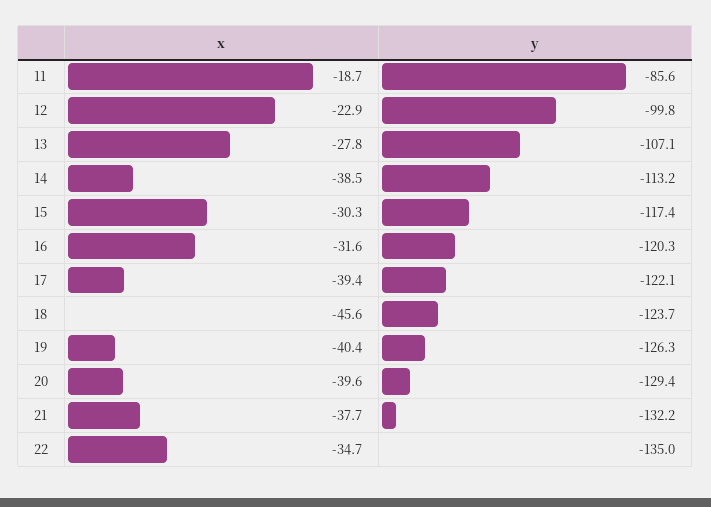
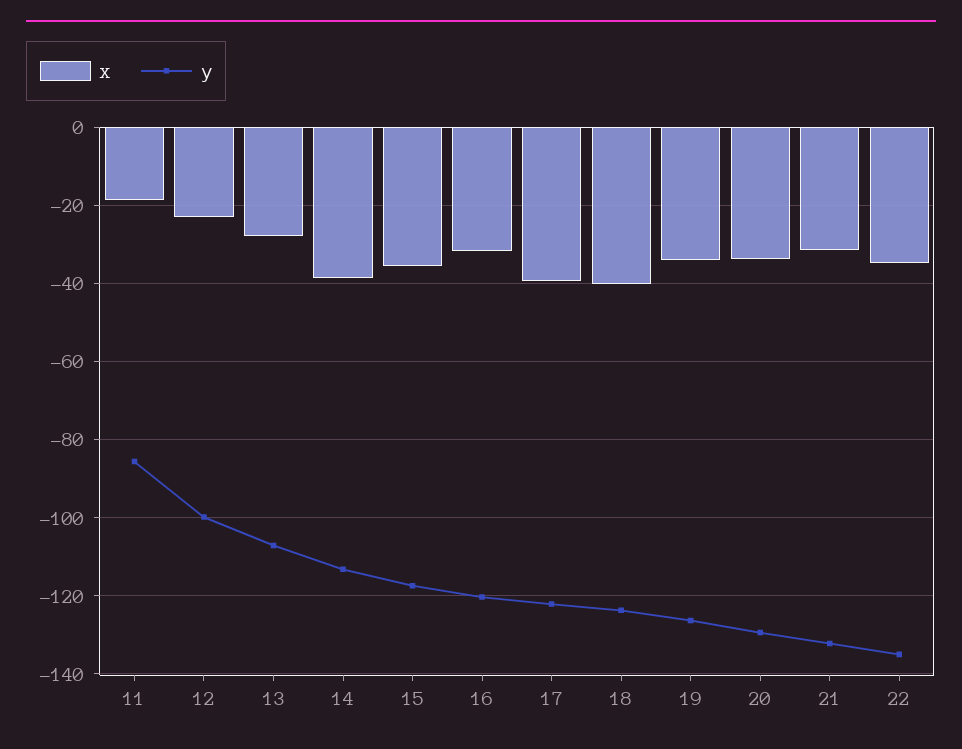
x, 15: -30.3 -> -36
x, 18: -45.6 -> -40
x, 19: -40.4 -> -34
x, 20: -39.6 -> -34
x, 21: -37.7 -> -32

